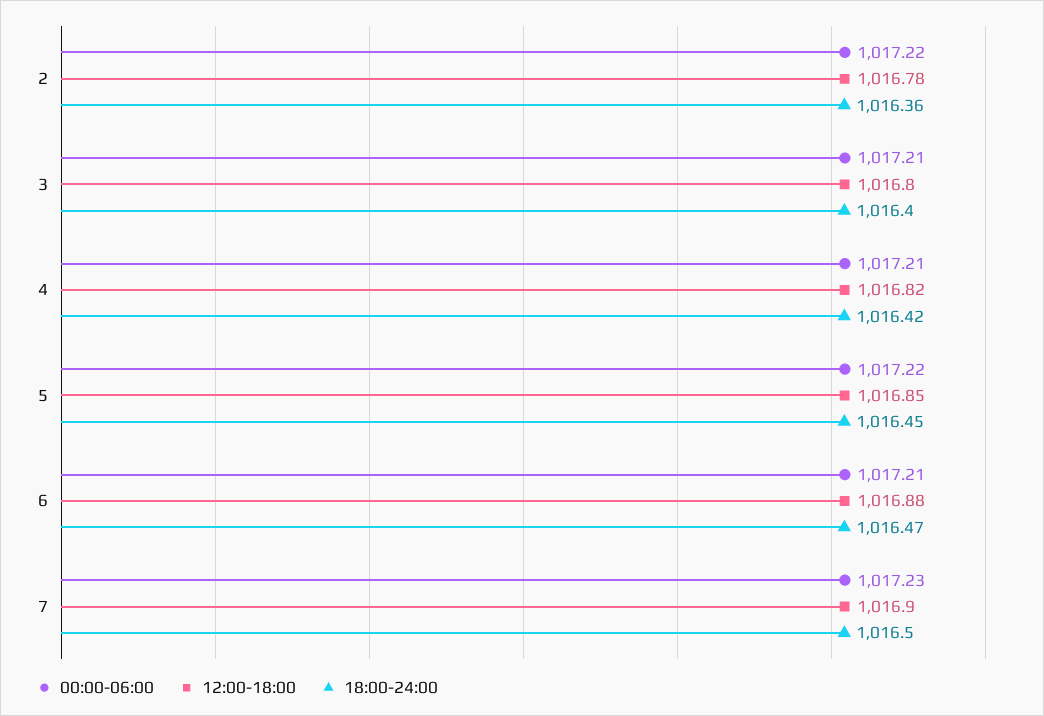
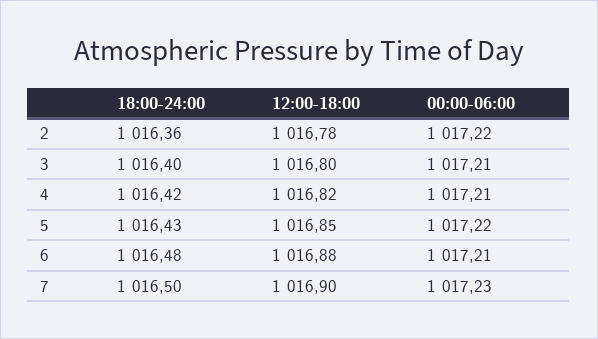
18:00-24:00, 5: 1016.45 -> 1016.43
18:00-24:00, 6: 1016.47 -> 1016.48

